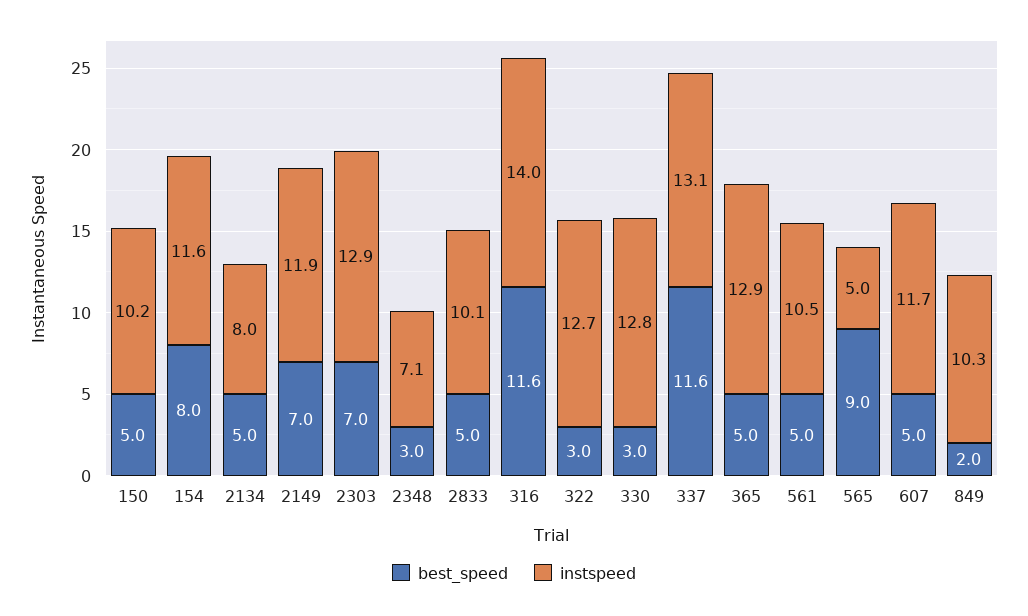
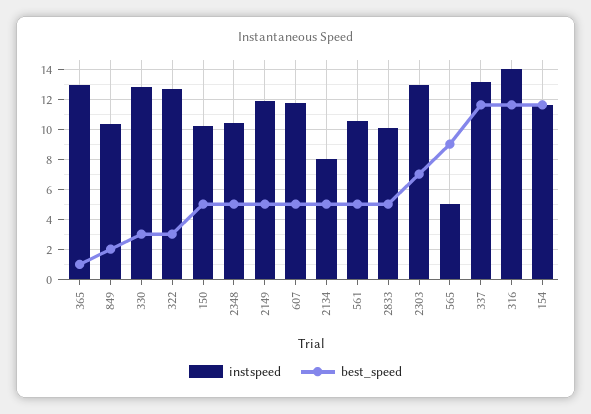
best_speed, 154: 8 -> 11.5
best_speed, 2149: 7 -> 5
best_speed, 2348: 3 -> 5
instspeed, 2348: 7.1 -> 10.5
best_speed, 365: 5 -> 1

